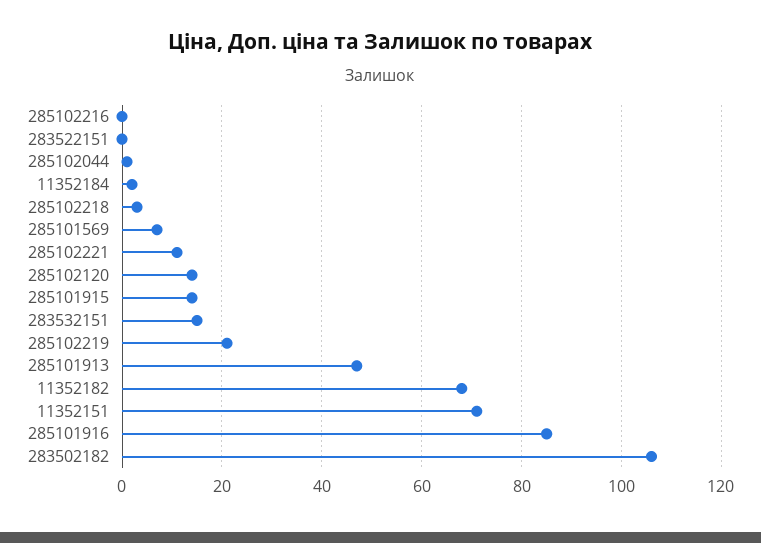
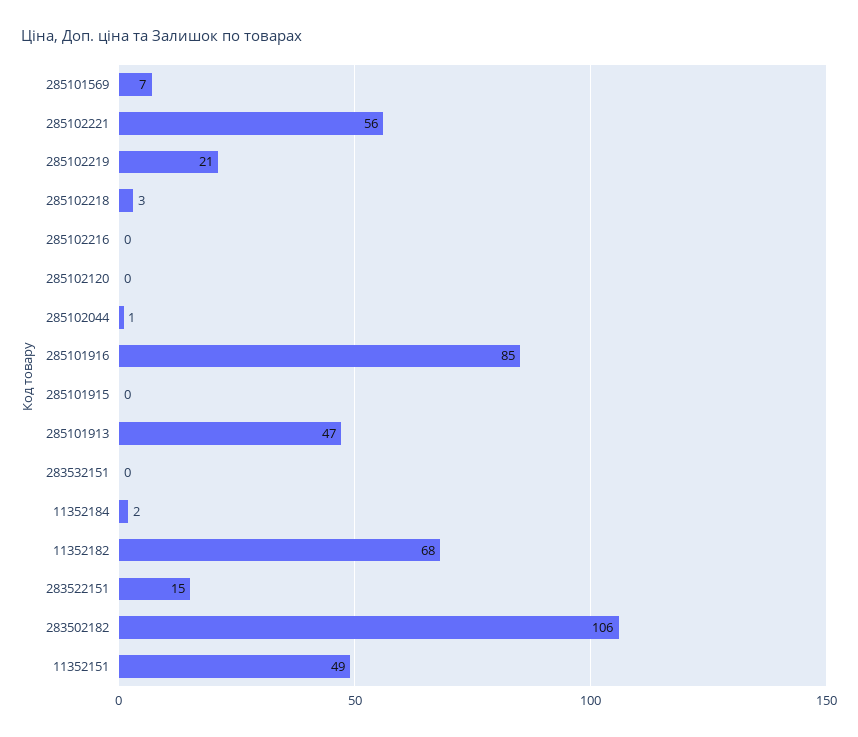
283522151: 0 -> 15
285102221: 10 -> 56
285102120: 15 -> 0
285101915: 15 -> 0
283532151: 15 -> 0
11352151: 70 -> 49

